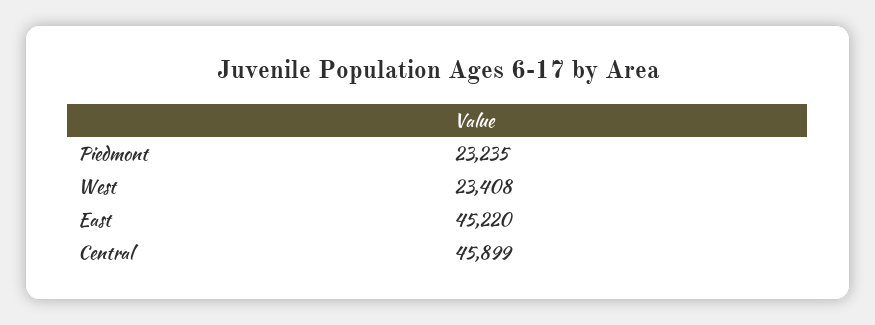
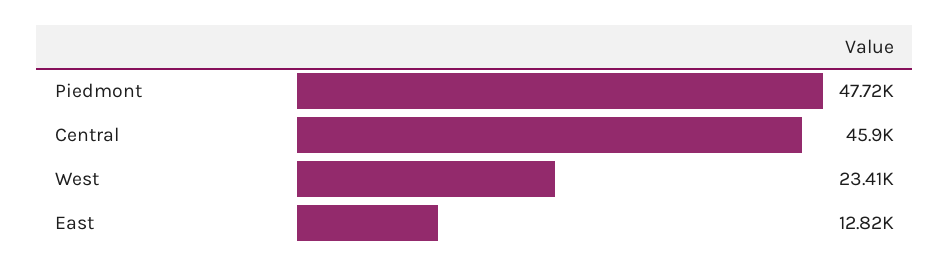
Piedmont: 23235 -> 47720
East: 45220 -> 12820

